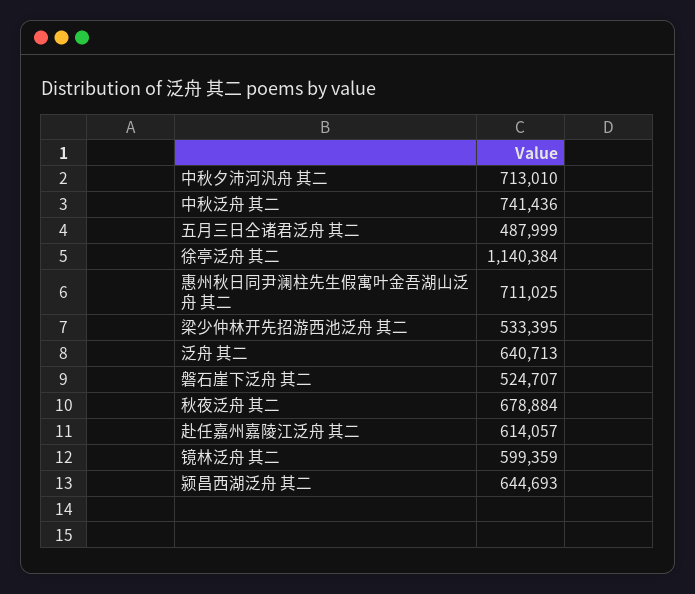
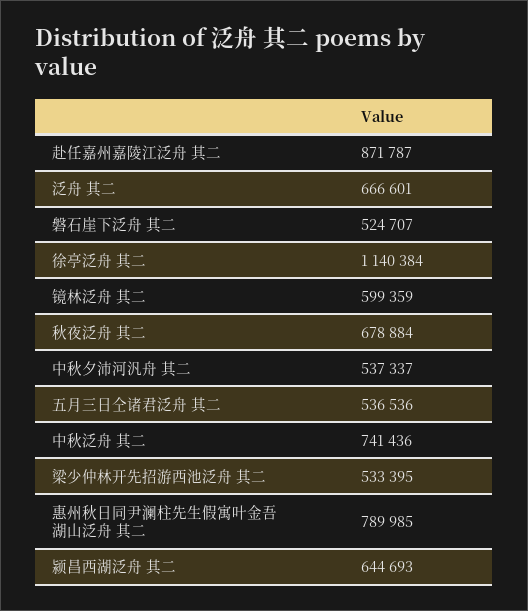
中秋夕沛河汎舟 其二: 713010 -> 537337
五月三日仝诸君泛舟 其二: 487999 -> 536536
惠州秋日同尹澜柱先生假寓叶金吾湖山泛舟 其二: 711025 -> 789985
泛舟 其二: 640713 -> 666601
赴任嘉州嘉陵江泛舟 其二: 614057 -> 871787

